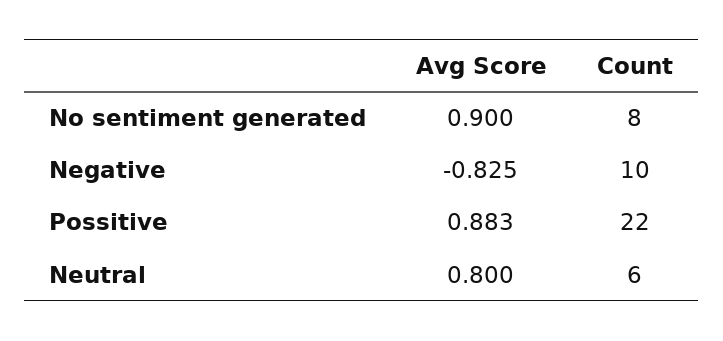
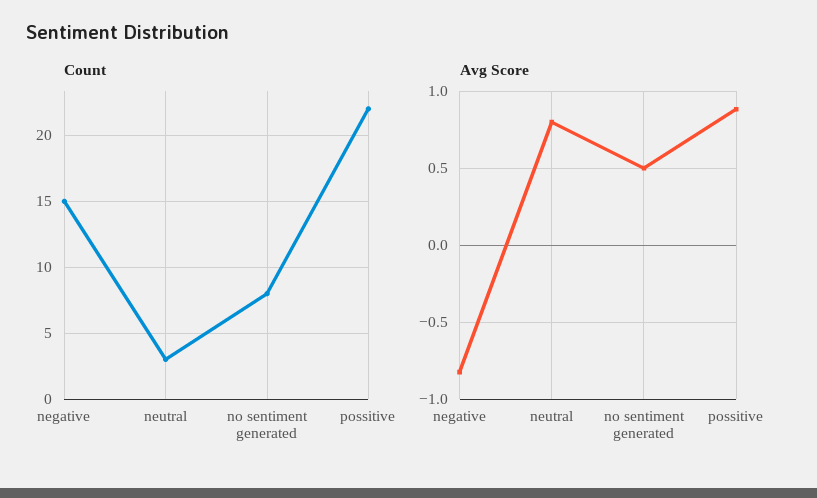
Avg Score, No sentiment generated: 0.9 -> 0.5
Count, Negative: 10 -> 15
Count, Neutral: 6 -> 3

